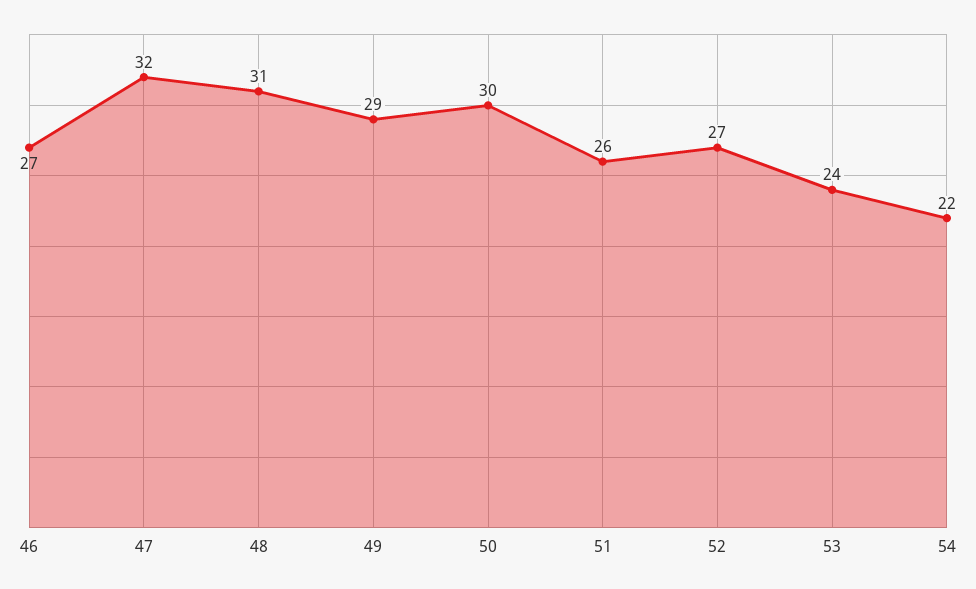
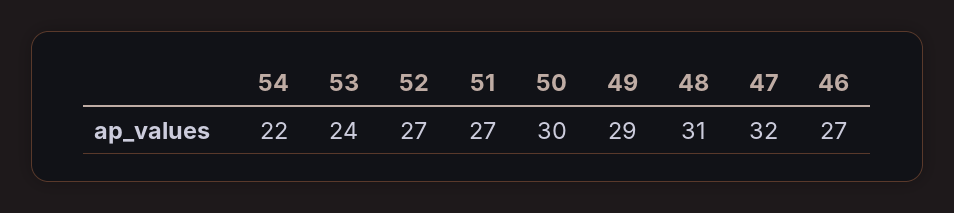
51: 26 -> 27

